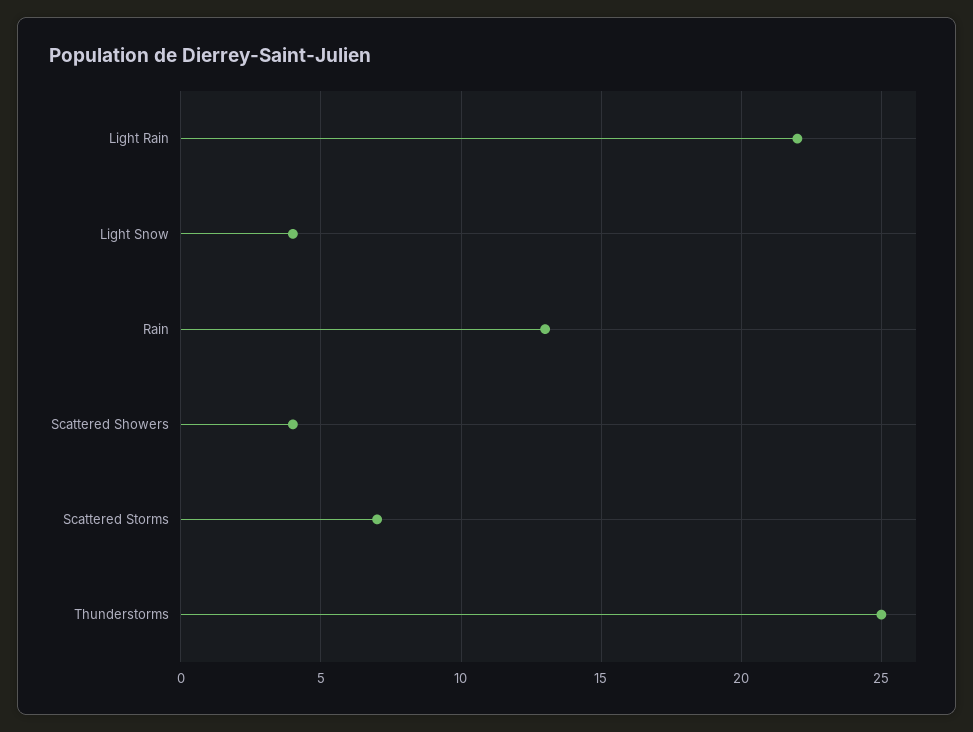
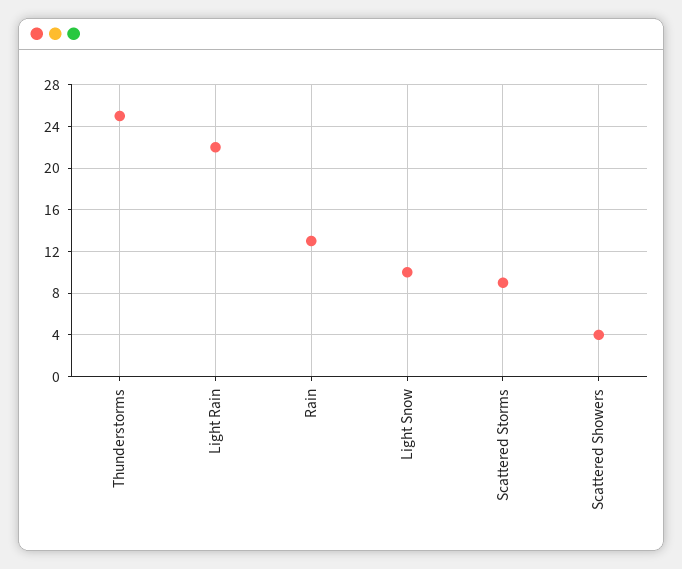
Light Snow: 4 -> 10
Scattered Storms: 7 -> 9

